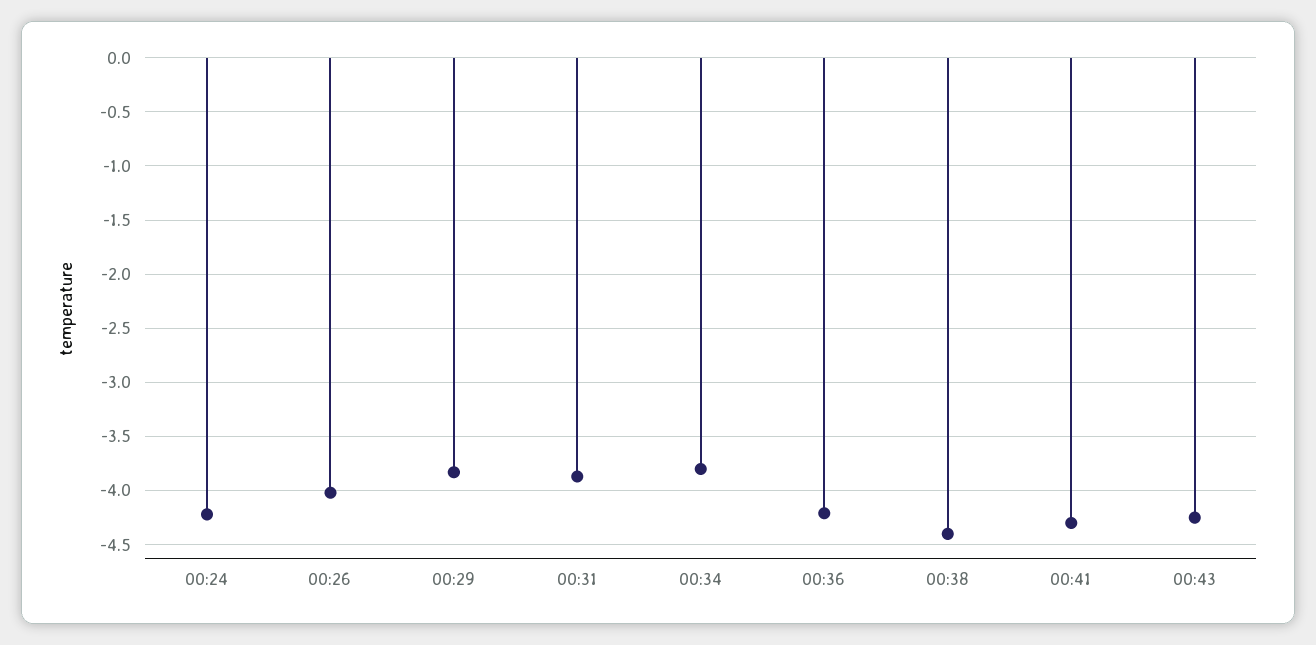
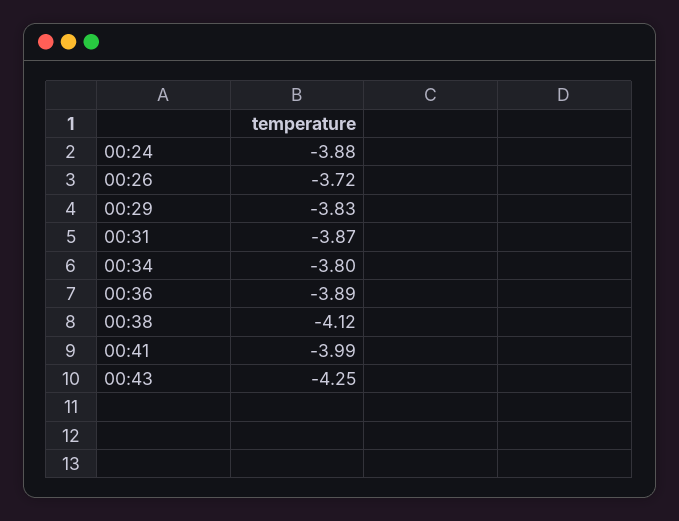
00:24: -4.2 -> -3.88
00:26: -4 -> -3.72
00:36: -4.2 -> -3.89
00:38: -4.4 -> -4.12
00:41: -4.3 -> -3.99

